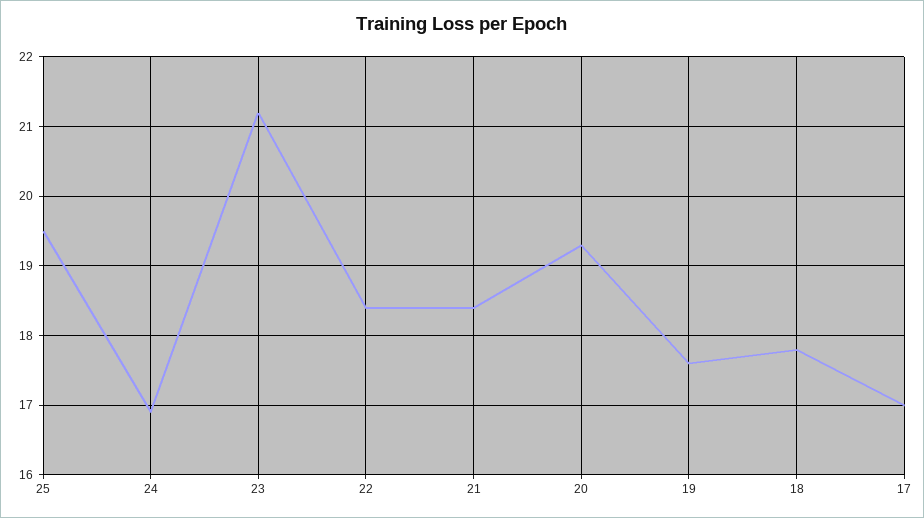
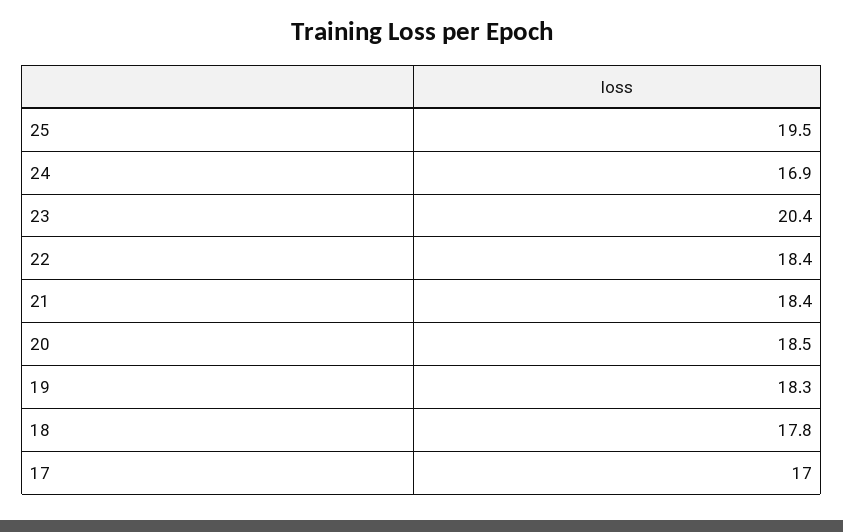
23: 21.2 -> 20.4
20: 19.3 -> 18.5
19: 17.6 -> 18.3

